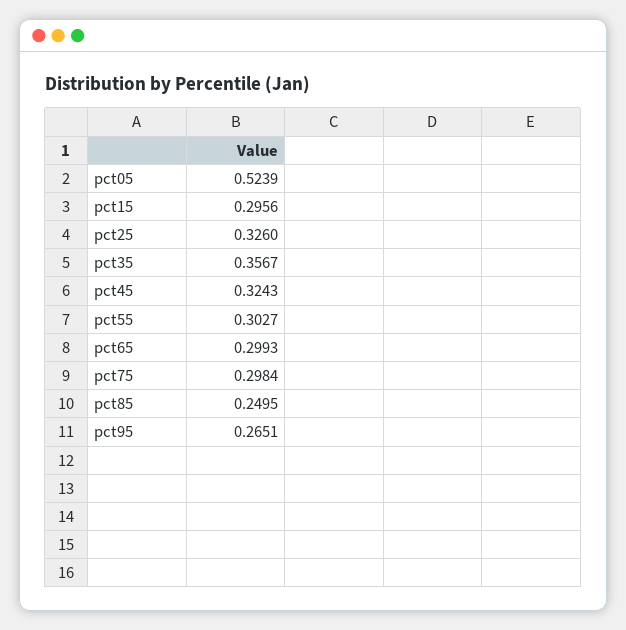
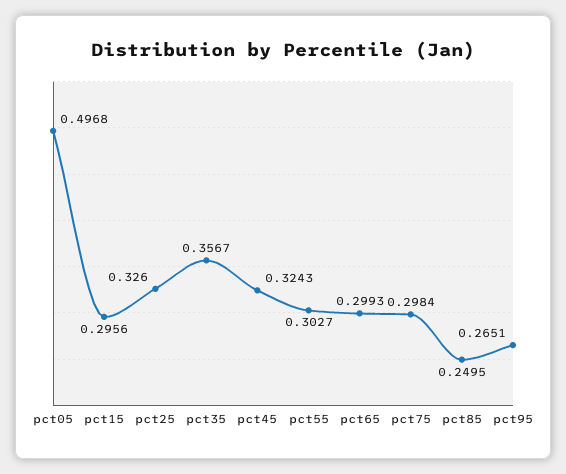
pct05: 0.5239 -> 0.4968

